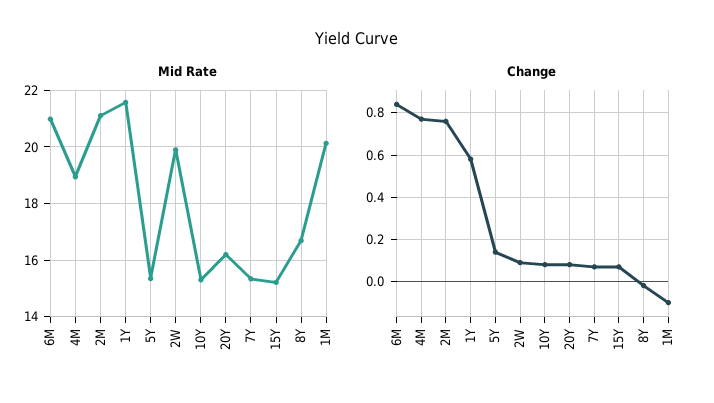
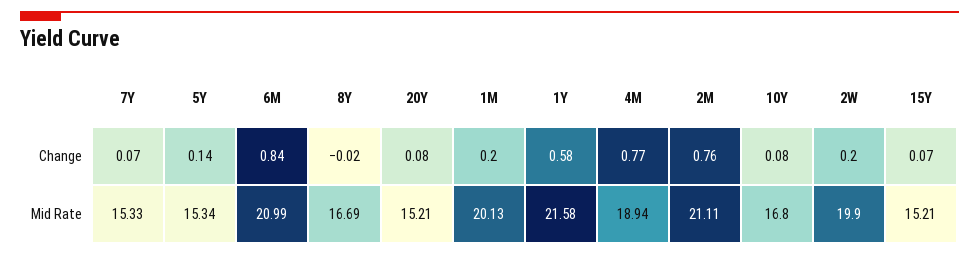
Mid Rate, 10Y: 15.25 -> 16.8
Mid Rate, 20Y: 16.25 -> 15.21
Change, 2W: 0.1 -> 0.2
Change, 1M: -0.1 -> 0.2

